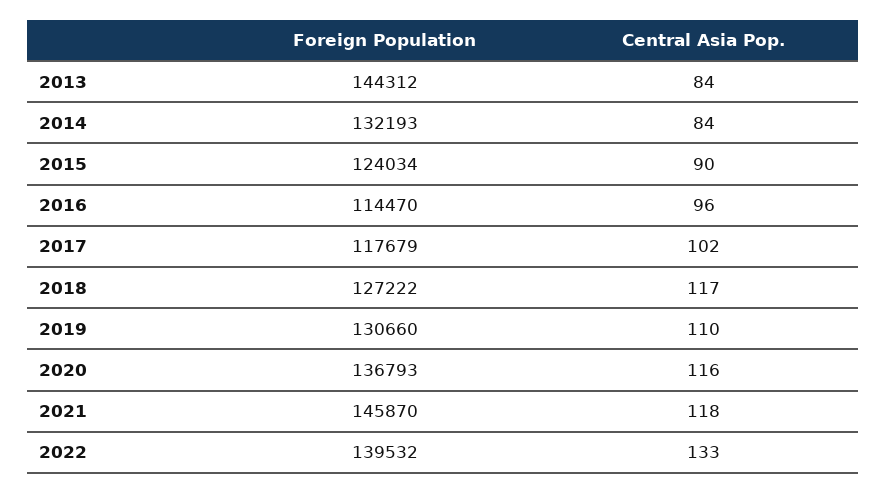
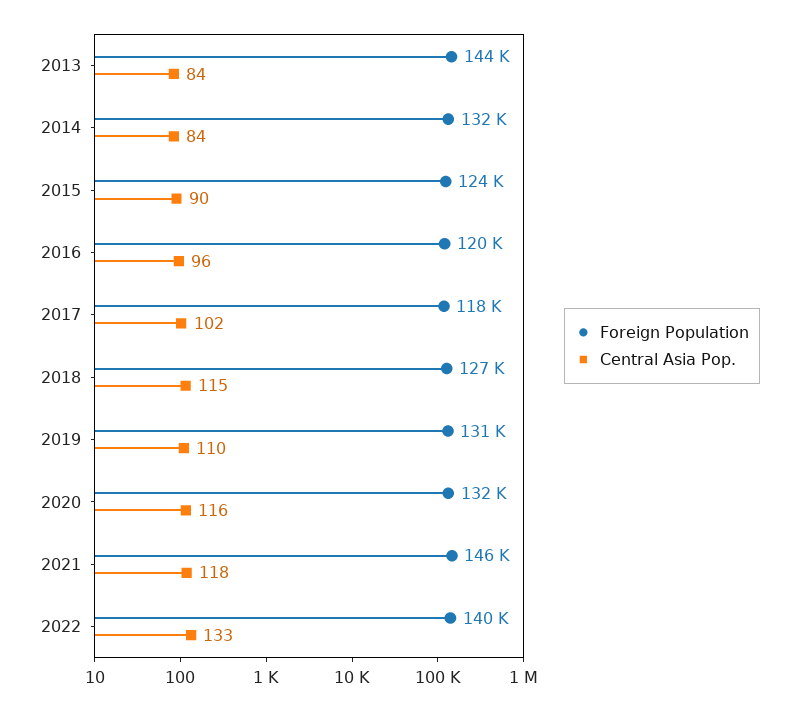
Foreign Population, 2016: 114470 -> 120000
Central Asia Pop., 2018: 117 -> 115
Foreign Population, 2020: 136793 -> 132000

